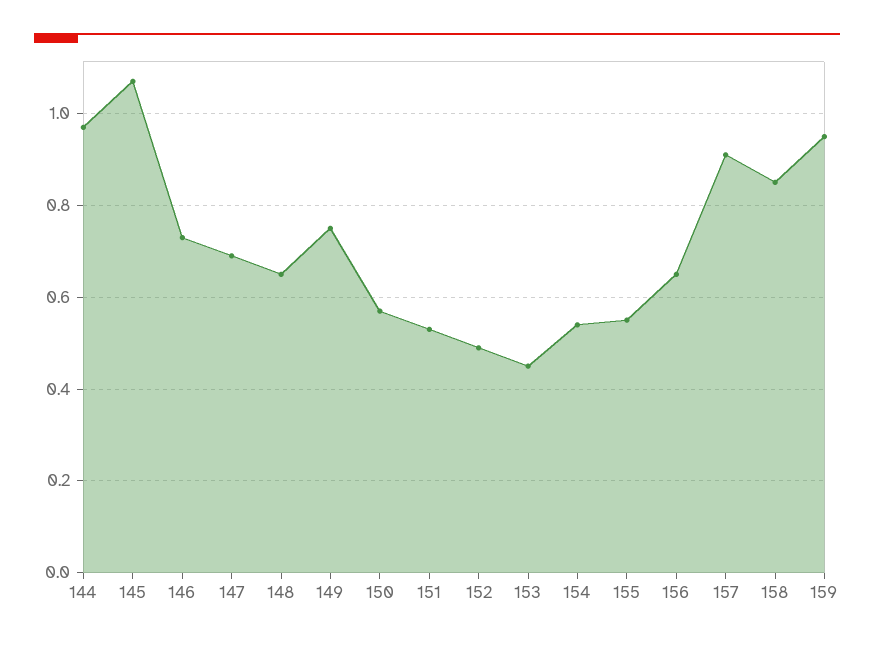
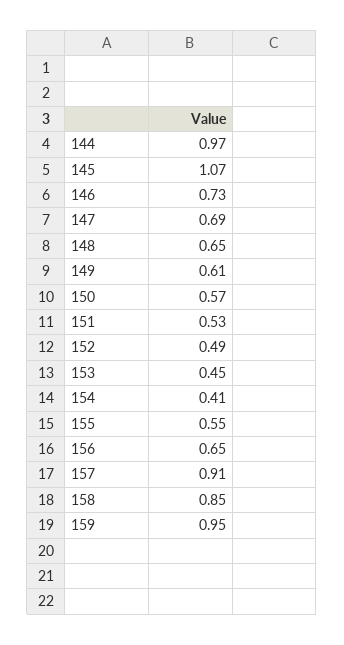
149: 0.75 -> 0.61
154: 0.55 -> 0.41

